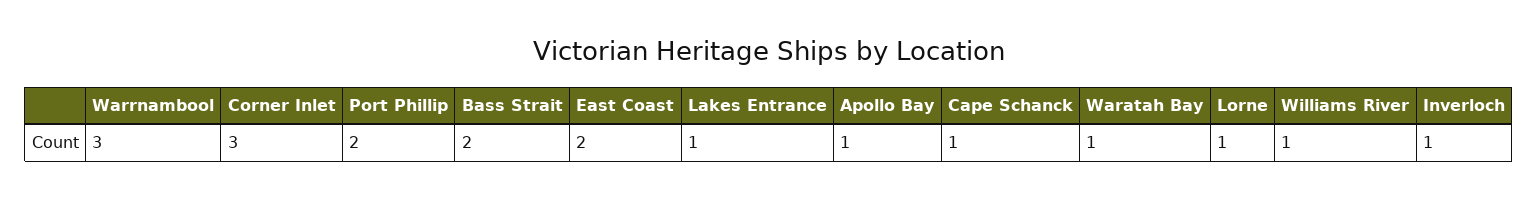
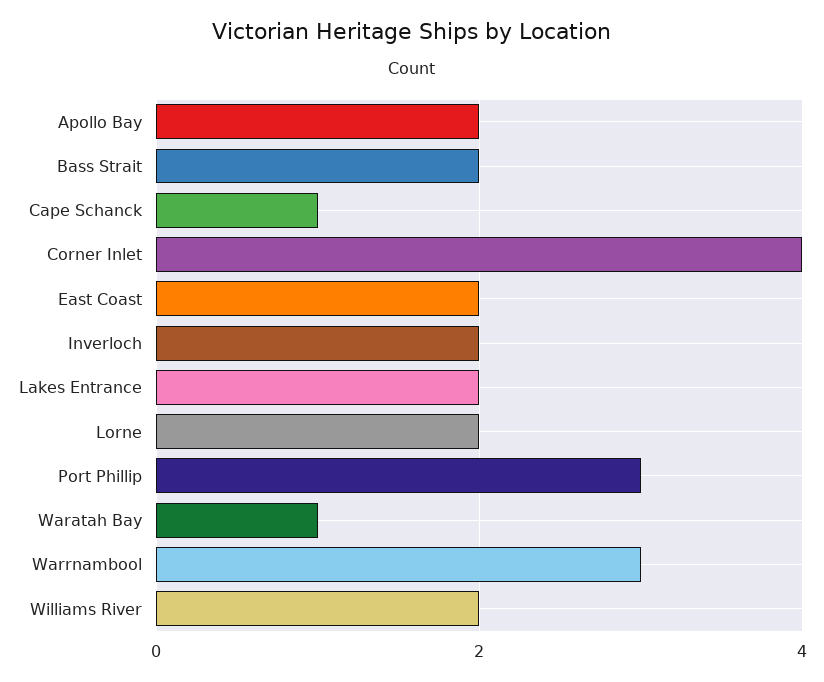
Corner Inlet: 3 -> 4
Port Phillip: 2 -> 3
Lakes Entrance: 1 -> 2
Apollo Bay: 1 -> 2
Lorne: 1 -> 2
Williams River: 1 -> 2
Inverloch: 1 -> 2

